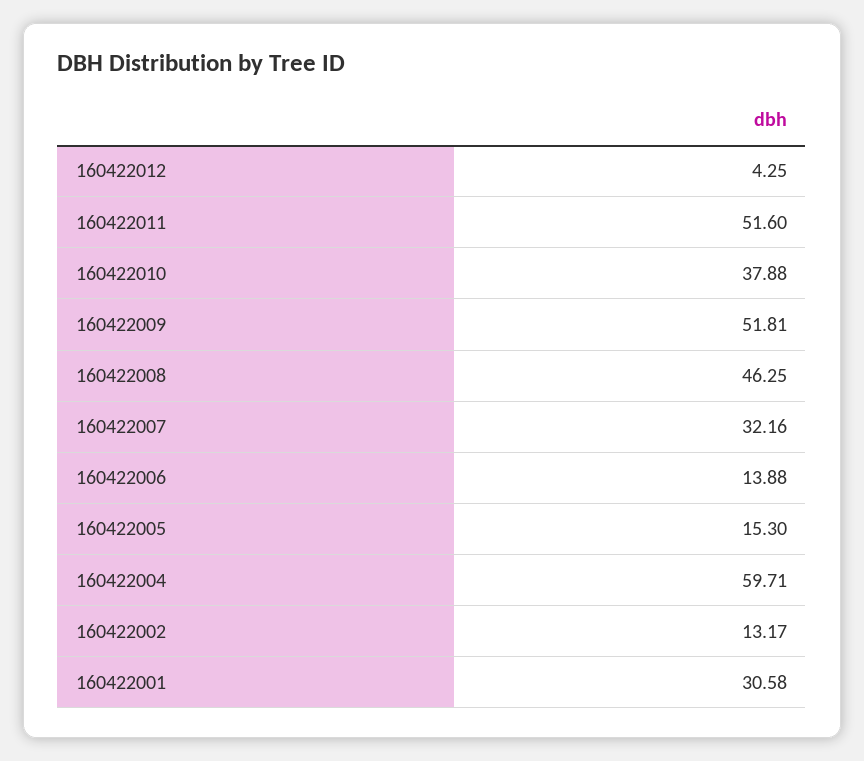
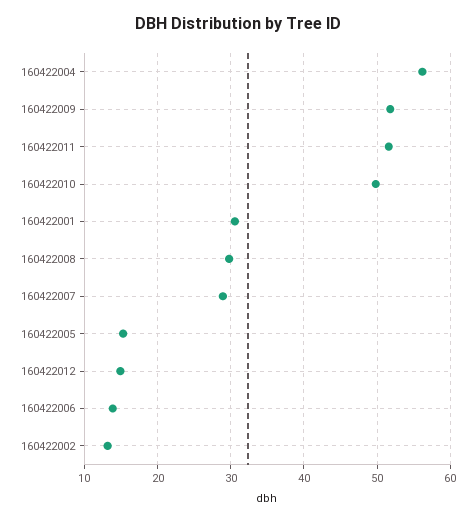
160422012: 4.25 -> 15
160422010: 37.88 -> 50
160422008: 46.25 -> 30
160422007: 32.16 -> 29
160422004: 59.71 -> 56

